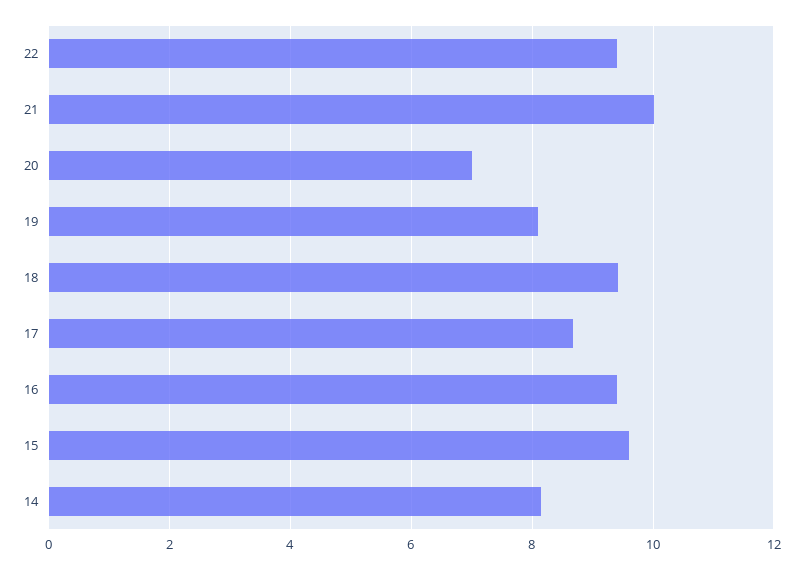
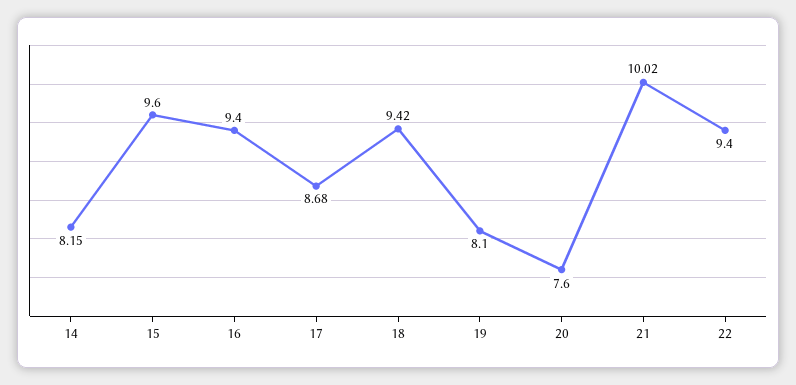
20: 7 -> 7.6

